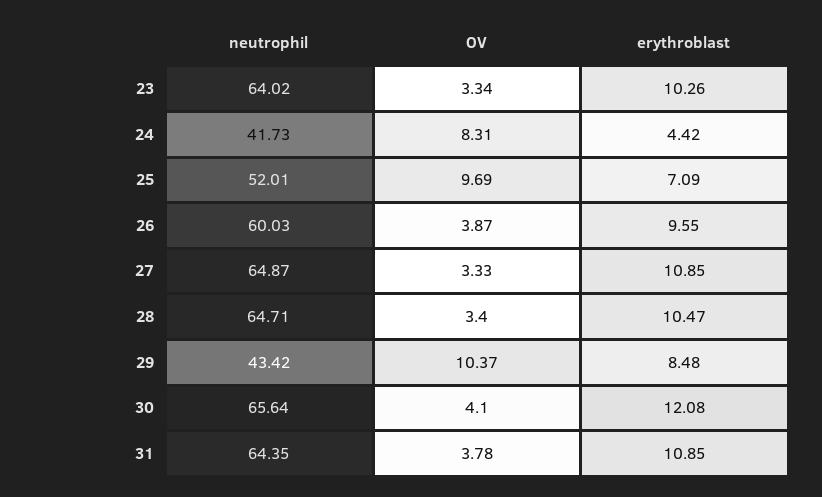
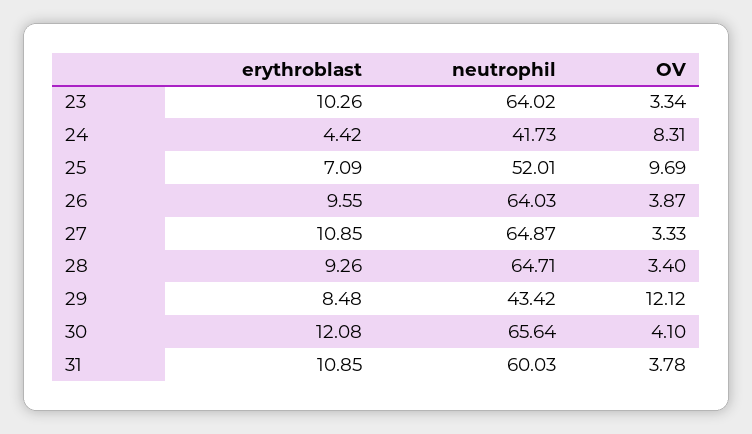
neutrophil, 26: 60.03 -> 64.03
erythroblast, 28: 10.47 -> 9.26
OV, 29: 10.37 -> 12.12
neutrophil, 31: 64.35 -> 60.03

